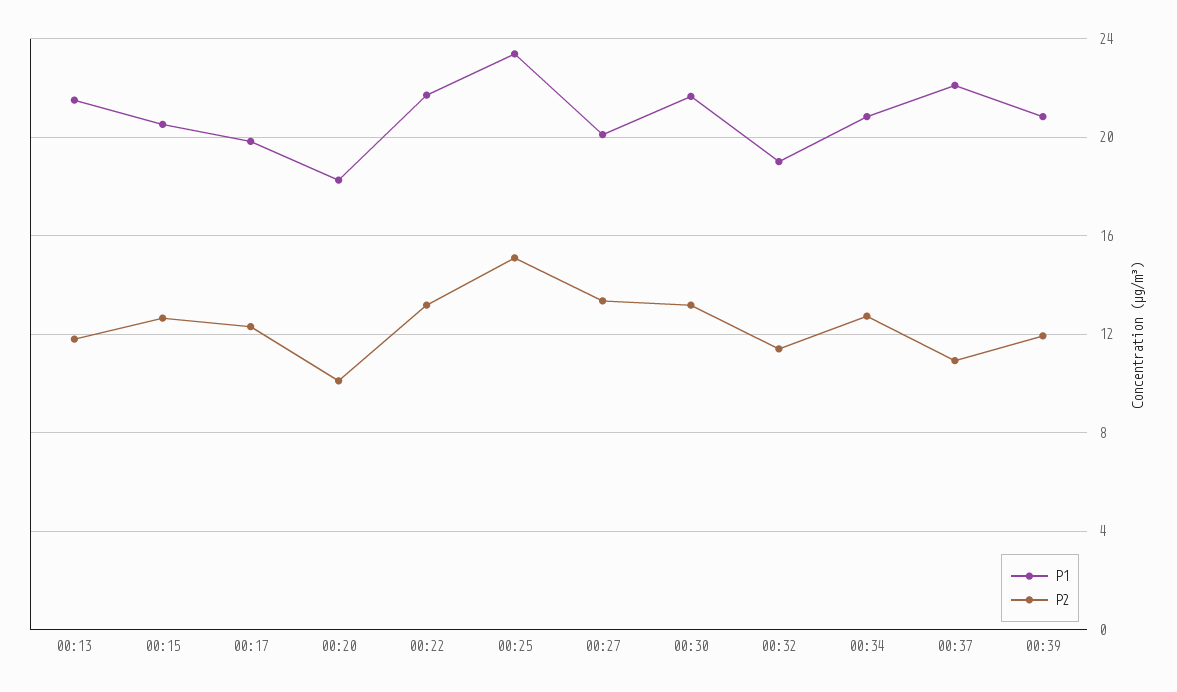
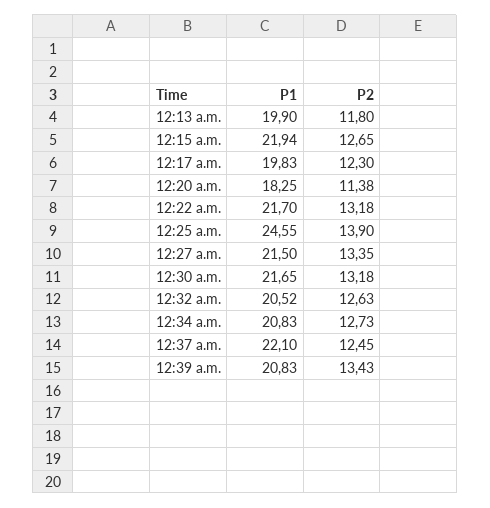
P1, 00:13: 21.5 -> 19.9
P1, 00:15: 20.5 -> 21.94
P2, 00:20: 10 -> 11.38
P1, 00:25: 23.5 -> 24.55
P2, 00:25: 15 -> 13.9
P1, 00:27: 20 -> 21.5
P1, 00:32: 19 -> 20.52
P2, 00:32: 11.5 -> 12.63
P2, 00:37: 11 -> 12.45
P2, 00:39: 12 -> 13.43

